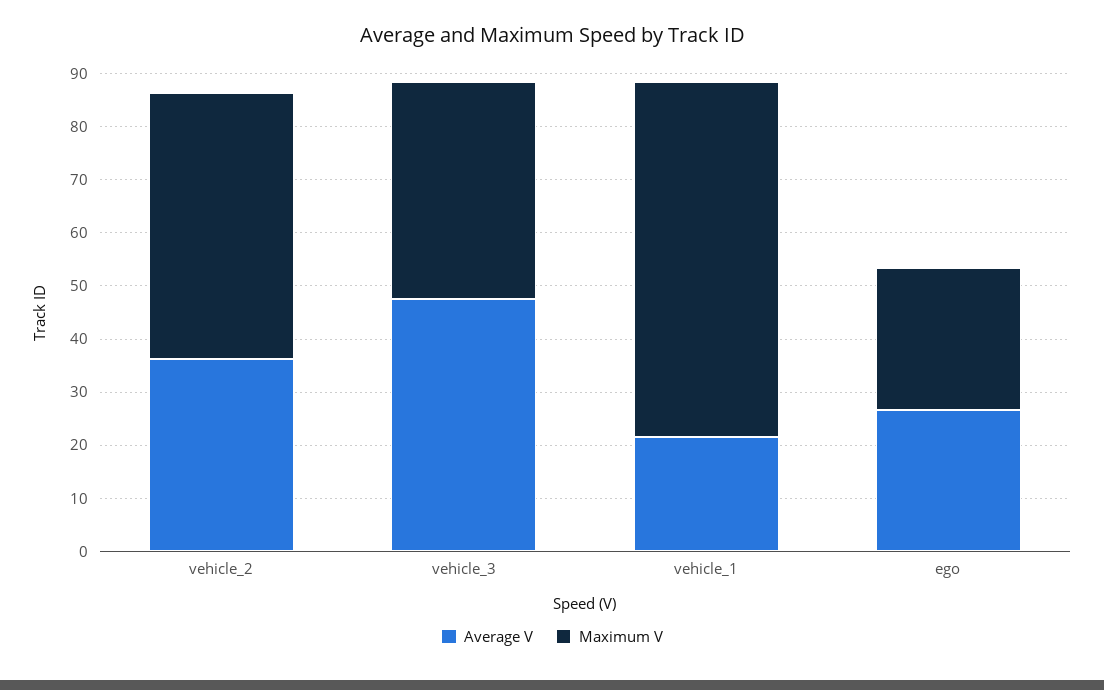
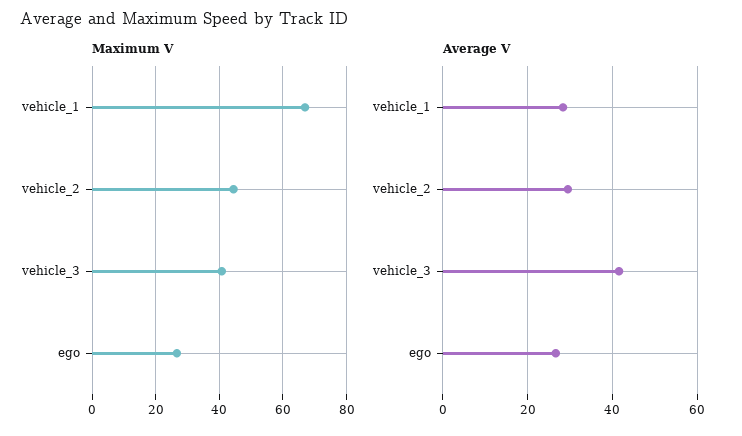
Average V, vehicle_2: 36 -> 30
Maximum V, vehicle_2: 50 -> 44
Average V, vehicle_3: 48 -> 42
Average V, vehicle_1: 22 -> 28

